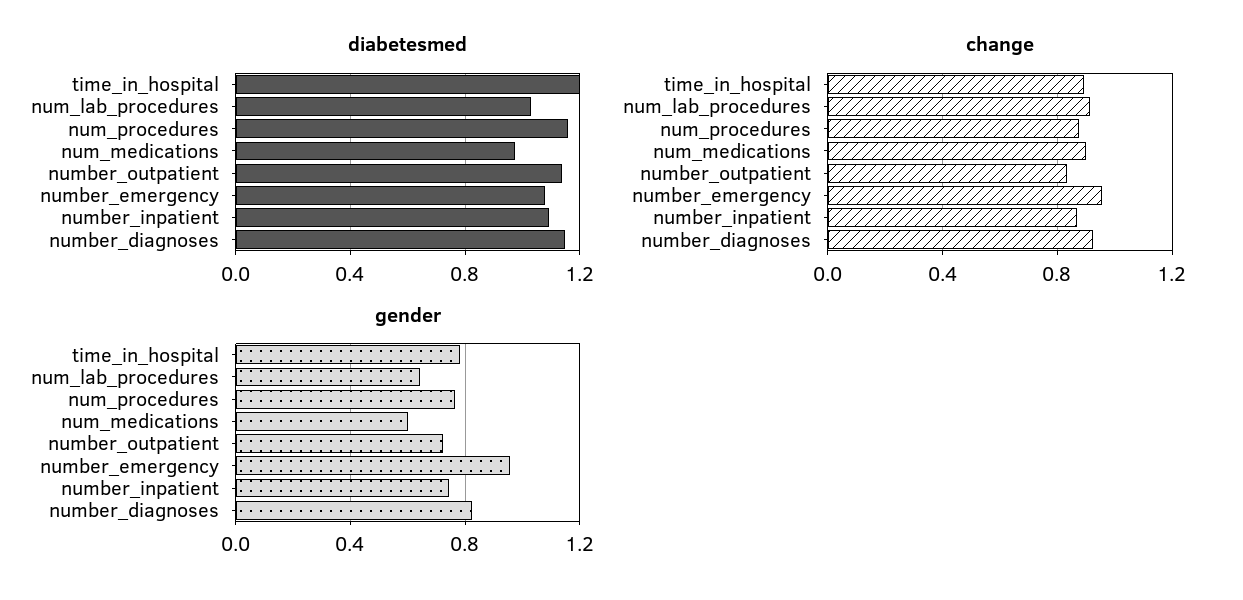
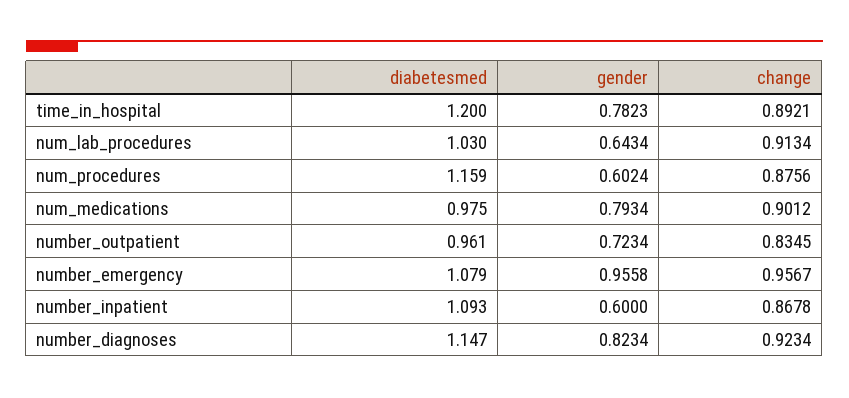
diabetesmed, number_outpatient: 1.15 -> 0.961
gender, num_procedures: 0.75 -> 0.6024
gender, num_medications: 0.6 -> 0.7934
gender, number_inpatient: 0.75 -> 0.6

